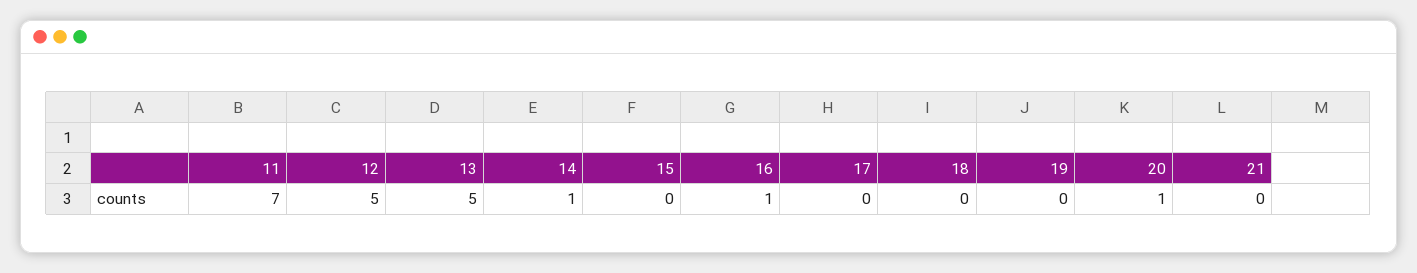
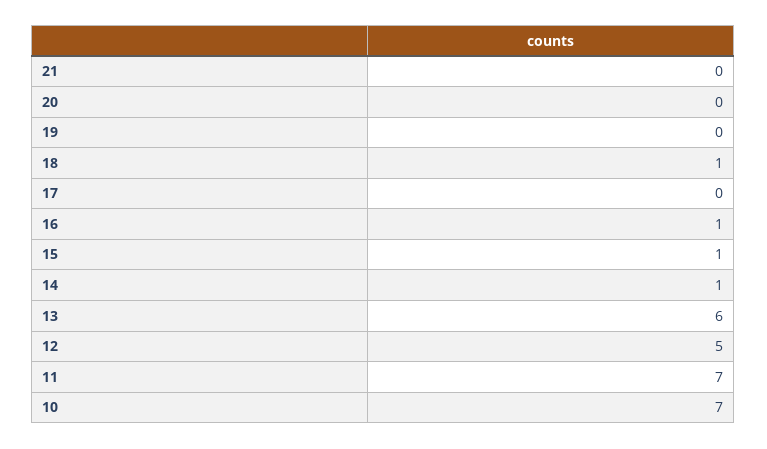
13: 5 -> 6
15: 0 -> 1
18: 0 -> 1
20: 1 -> 0
10: none -> 7

